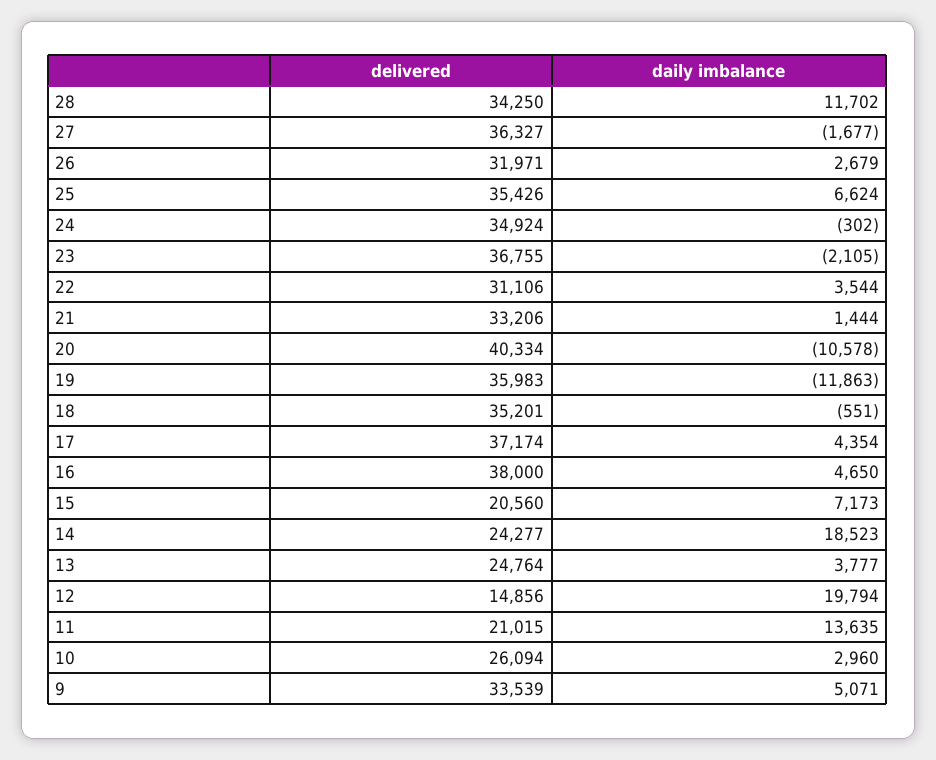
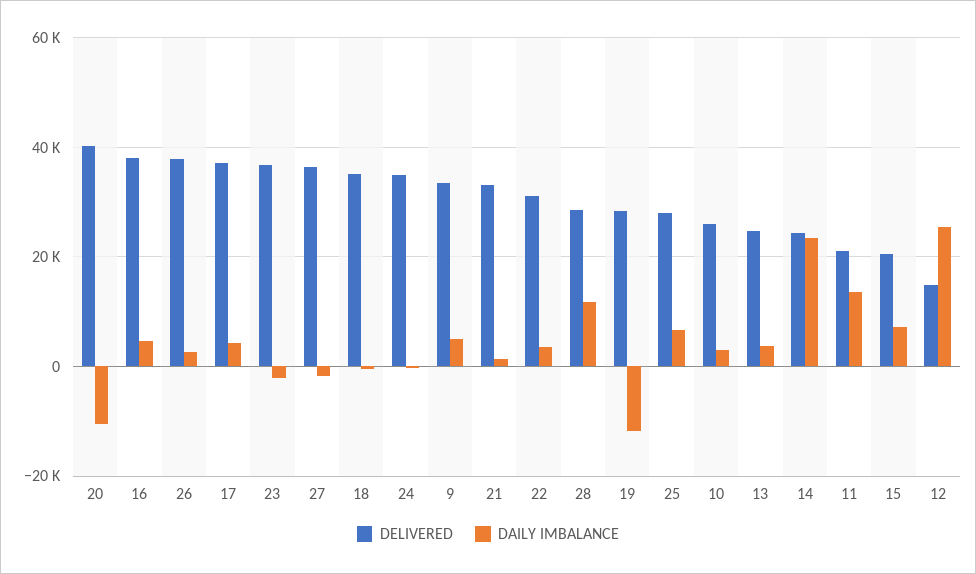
delivered, 28: 34250 -> 28000
delivered, 26: 31971 -> 38000
delivered, 25: 35426 -> 28000
delivered, 19: 35983 -> 28000
daily imbalance, 14: 18523 -> 24000
daily imbalance, 12: 19794 -> 26000

